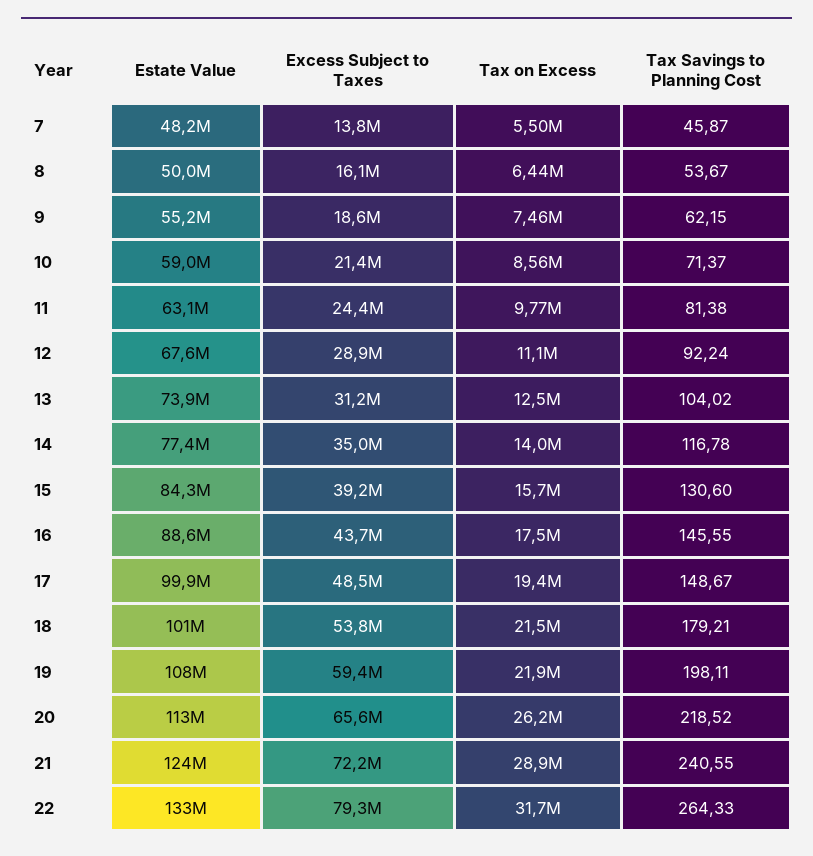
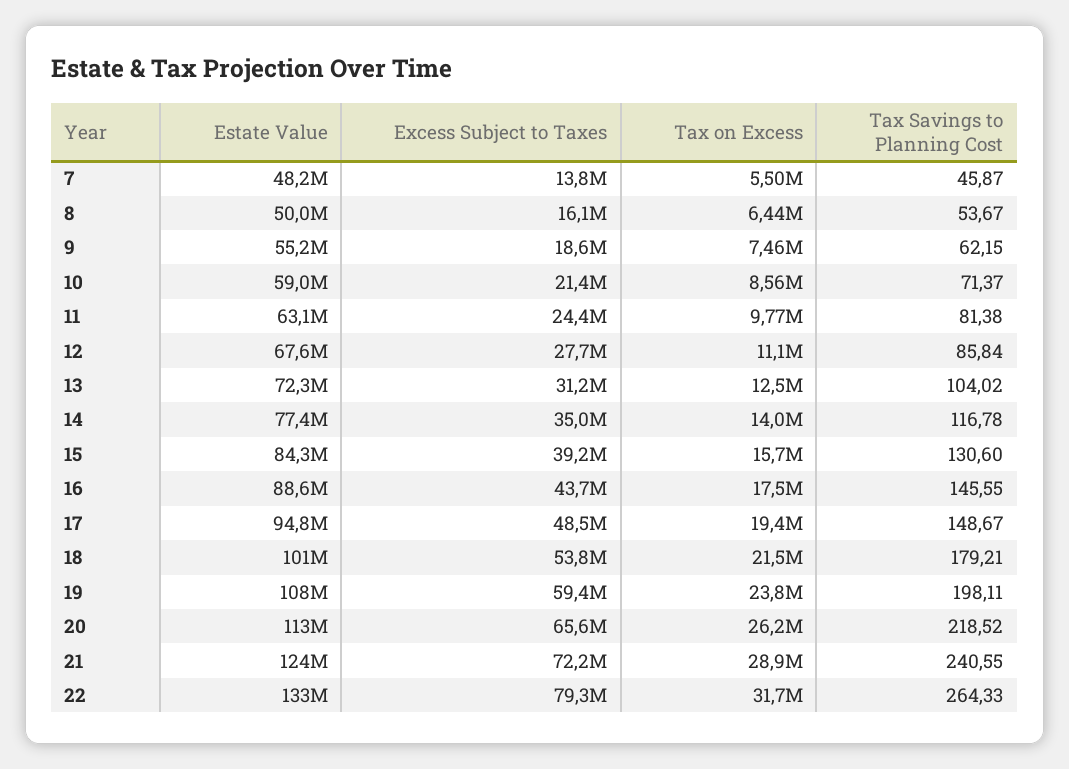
Excess Subject to Taxes, 12: 28900000 -> 27700000
Tax Savings to Planning Cost, 12: 92.24 -> 85.84
Estate Value, 13: 73900000 -> 72300000
Estate Value, 17: 99900000 -> 94800000
Tax on Excess, 19: 21900000 -> 23800000

